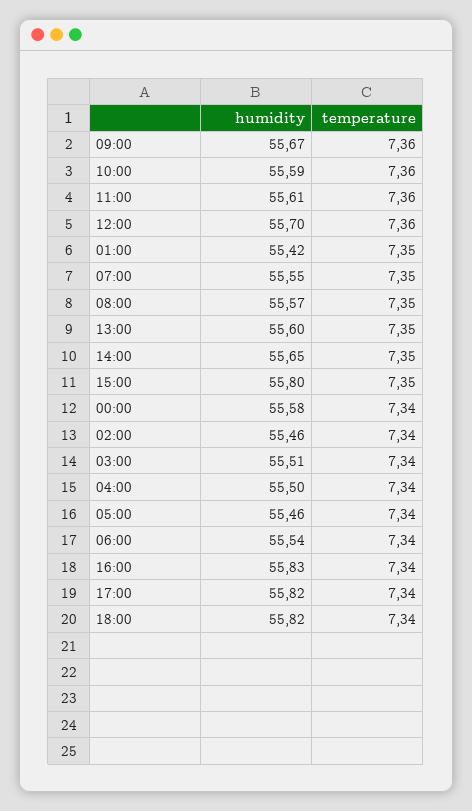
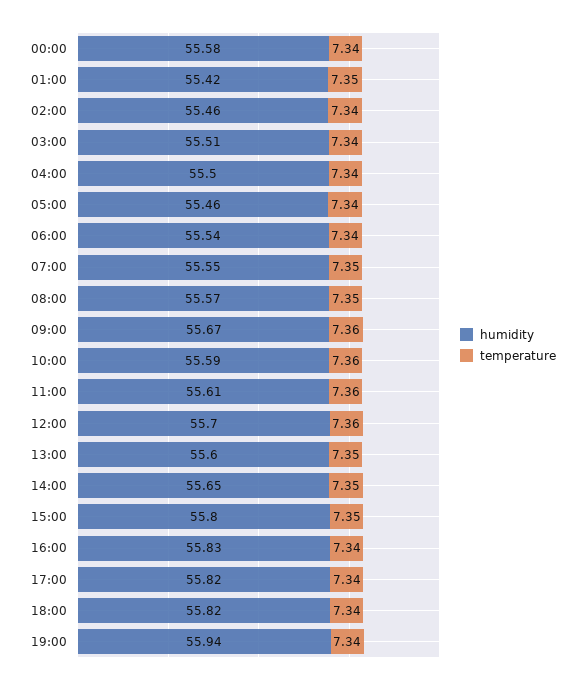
humidity, 19:00: none -> 55.94
temperature, 19:00: none -> 7.34

